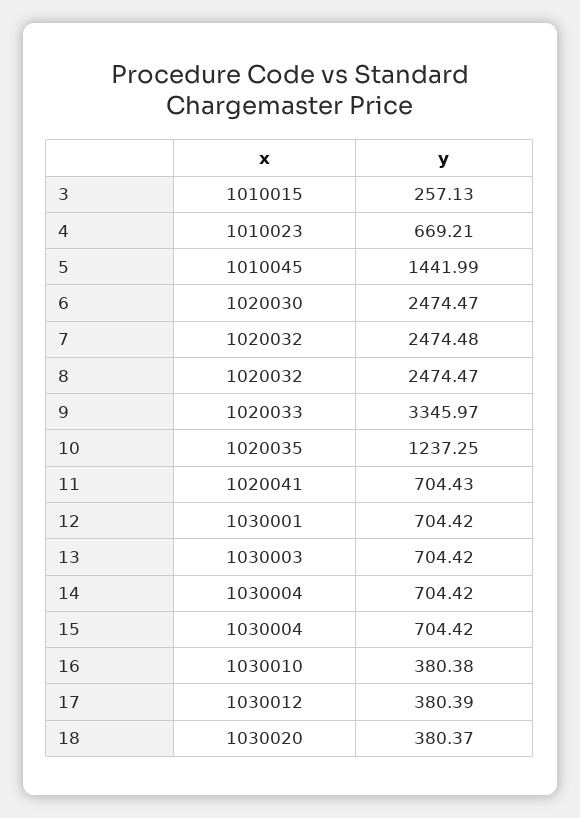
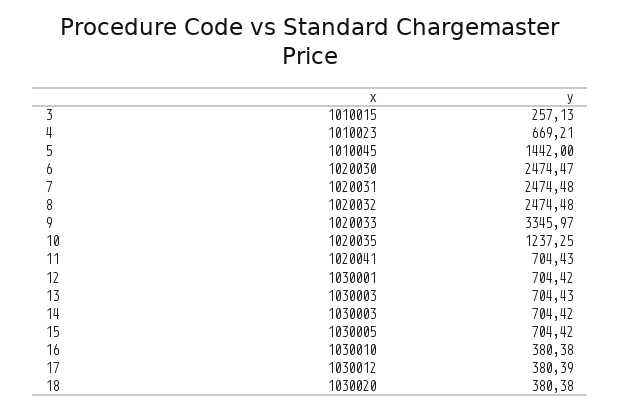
y, 5: 1441.99 -> 1442
x, 7: 1020032 -> 1020031
y, 8: 2474.47 -> 2474.48
y, 13: 704.42 -> 704.43
x, 14: 1030004 -> 1030003
x, 15: 1030004 -> 1030005
y, 18: 380.37 -> 380.38

